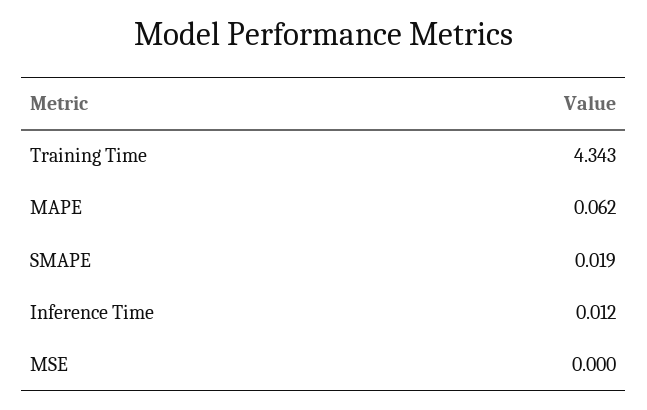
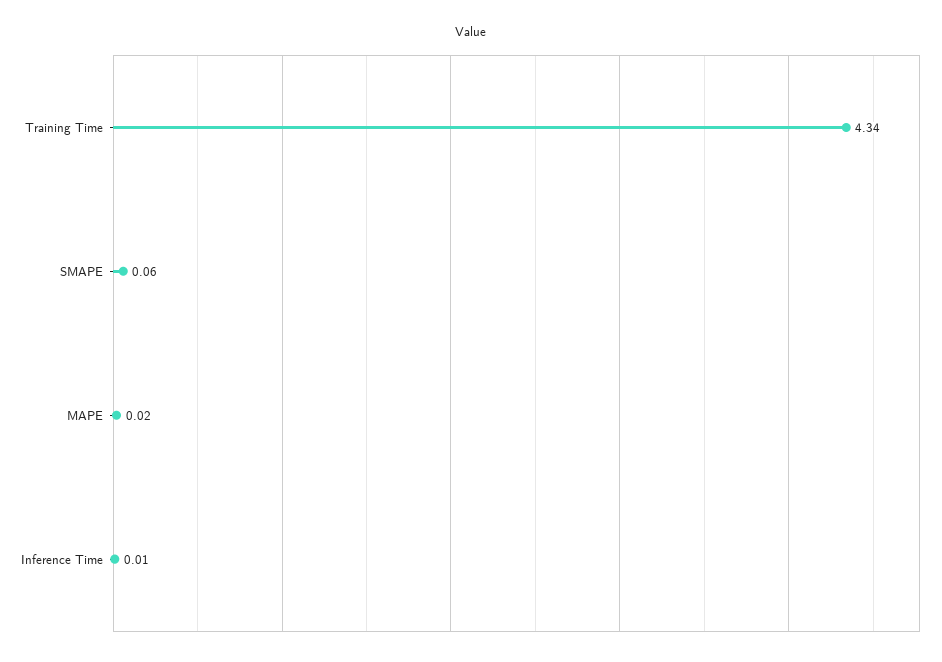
MAPE: 0.062 -> 0.02
SMAPE: 0.019 -> 0.06
MSE: 0 -> none

